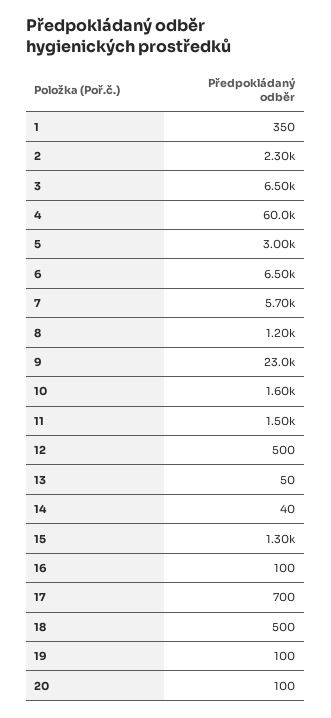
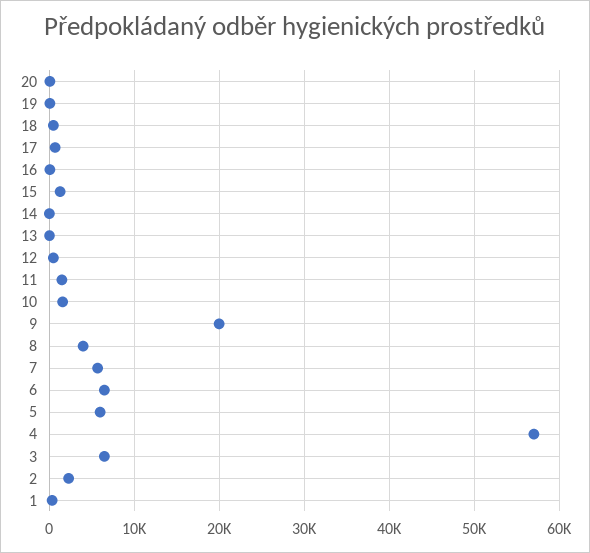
4: 60000 -> 57000
5: 3000 -> 6000
8: 1200 -> 4000
9: 23000 -> 20000

